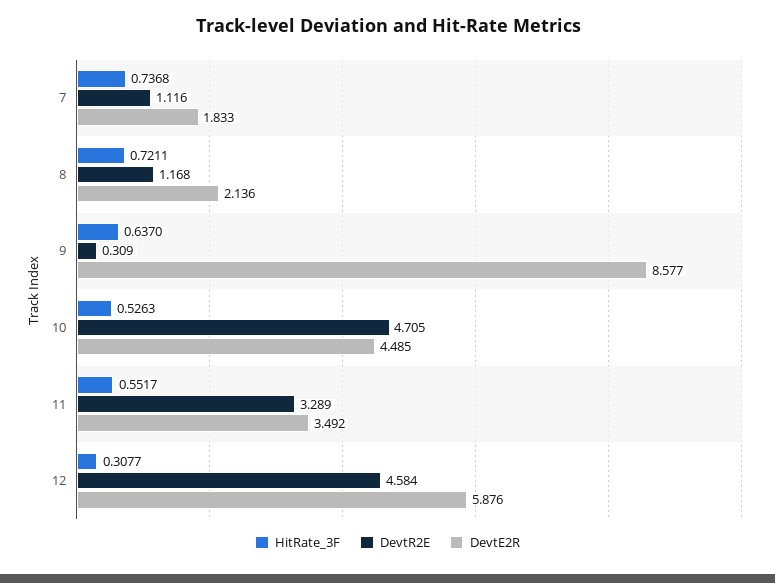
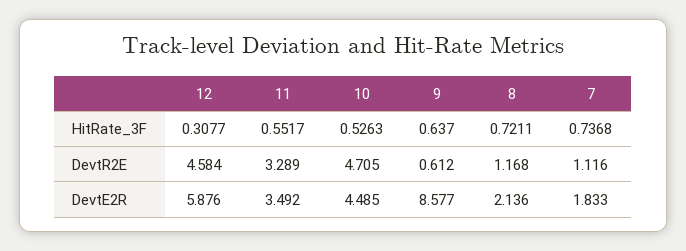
DevtR2E, 9: 0.309 -> 0.612

